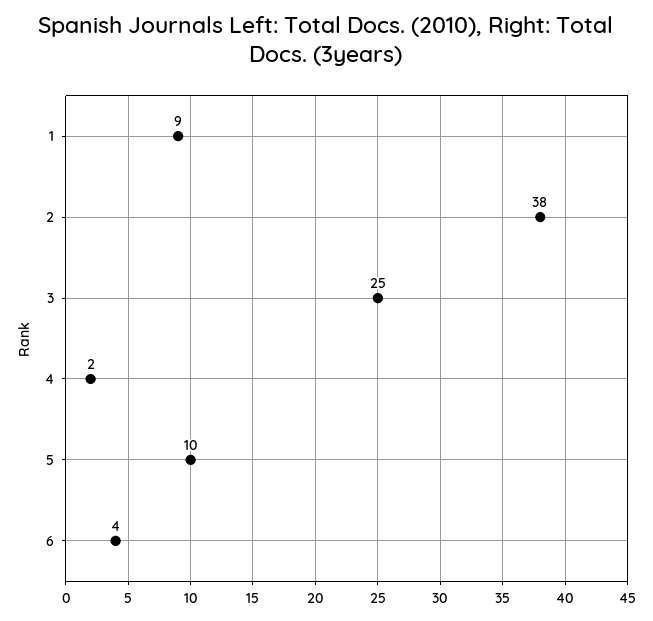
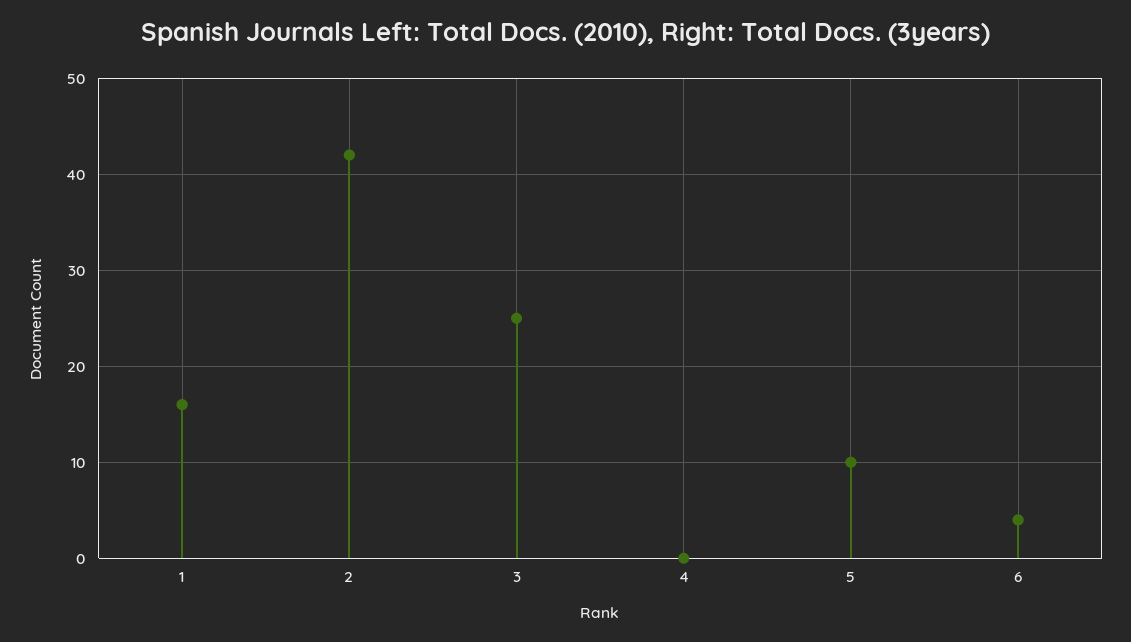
1: 9 -> 16
2: 38 -> 42
4: 2 -> 0

